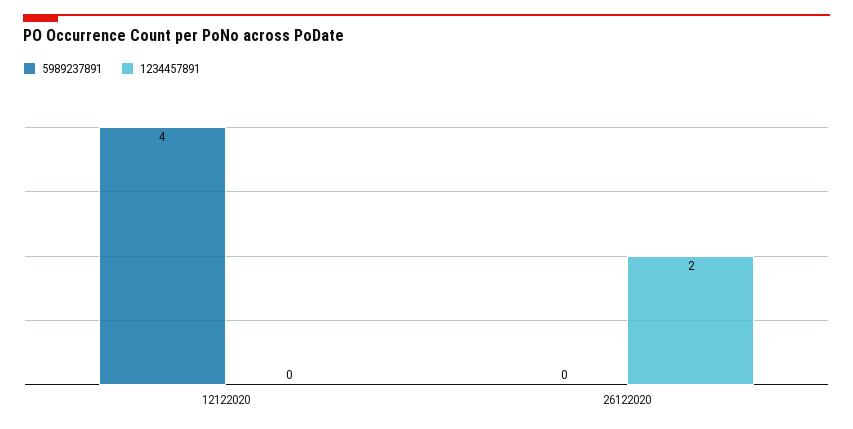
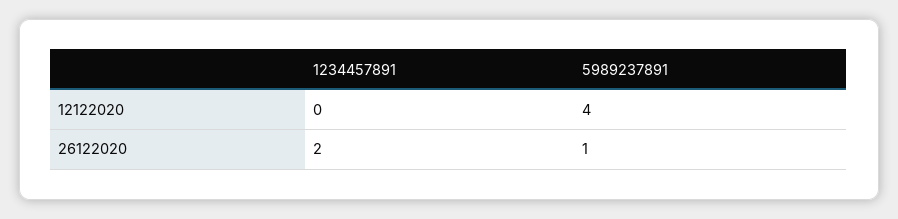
5989237891, 26122020: 0 -> 1

